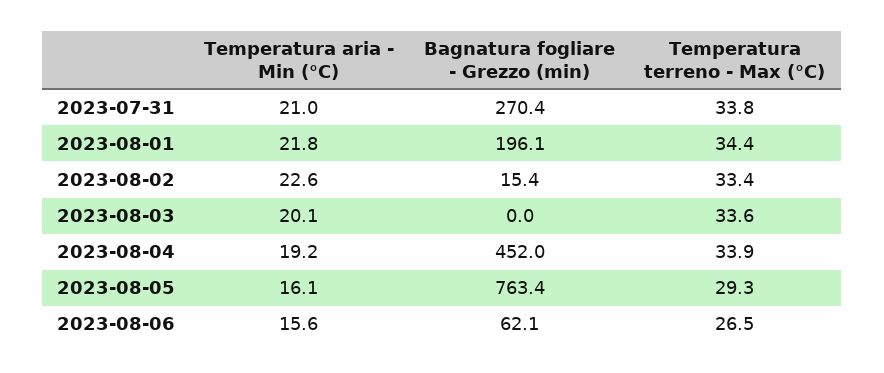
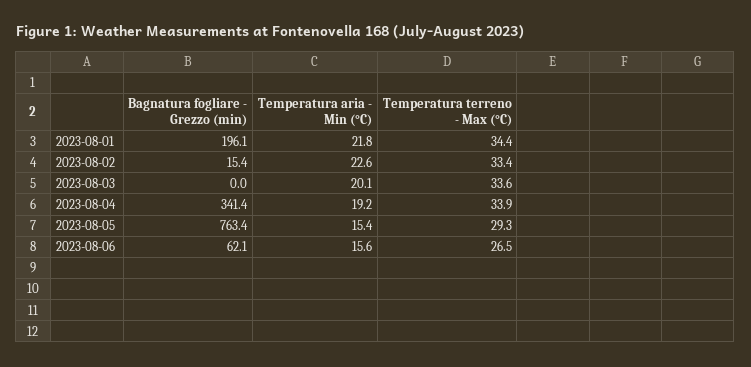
Temperatura aria - Min (°C), 2023-07-31: 21 -> none
Bagnatura fogliare - Grezzo (min), 2023-07-31: 270.4 -> none
Temperatura terreno - Max (°C), 2023-07-31: 33.8 -> none
Bagnatura fogliare - Grezzo (min), 2023-08-04: 452 -> 341.4
Temperatura aria - Min (°C), 2023-08-05: 16.1 -> 15.4

